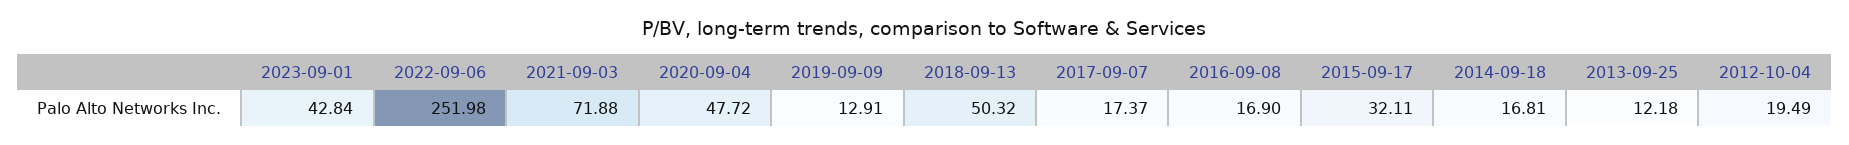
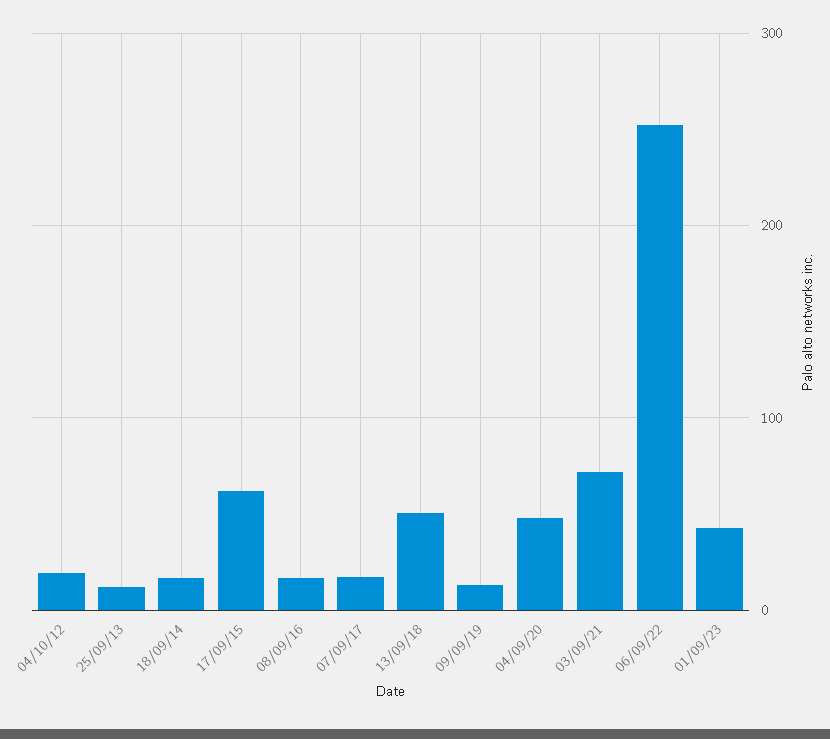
2015-09-17: 32.11 -> 60

